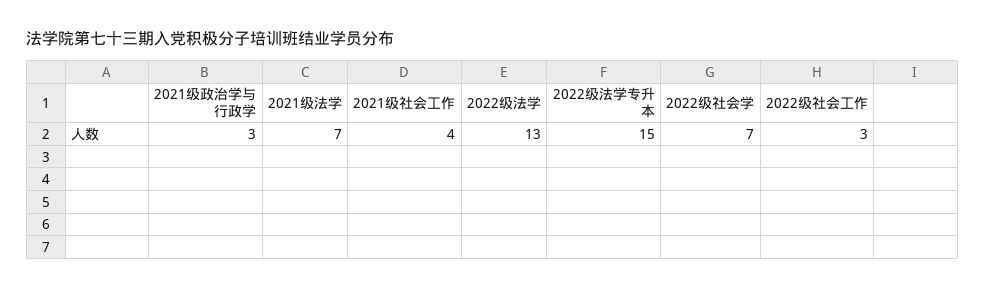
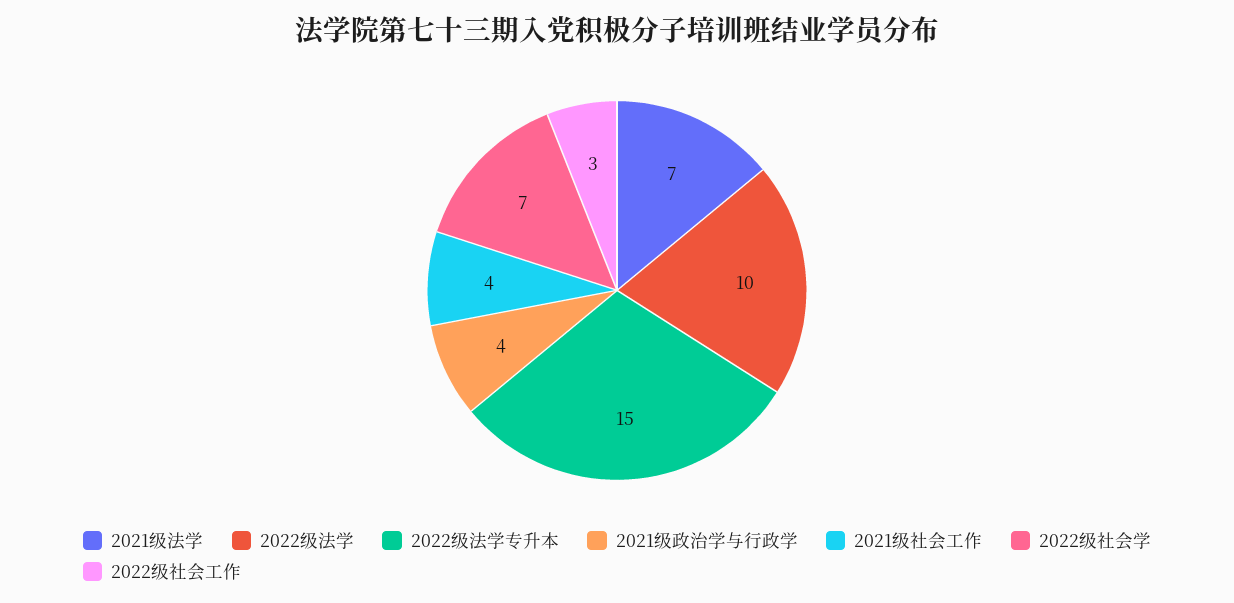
2021级政治学与行政学: 3 -> 4
2022级法学: 13 -> 10

